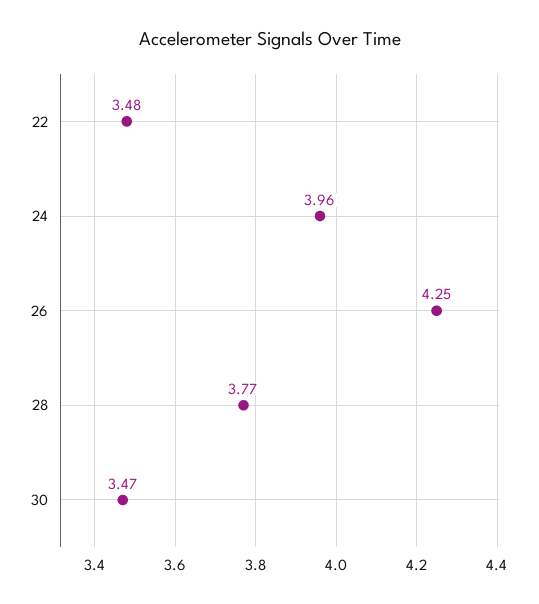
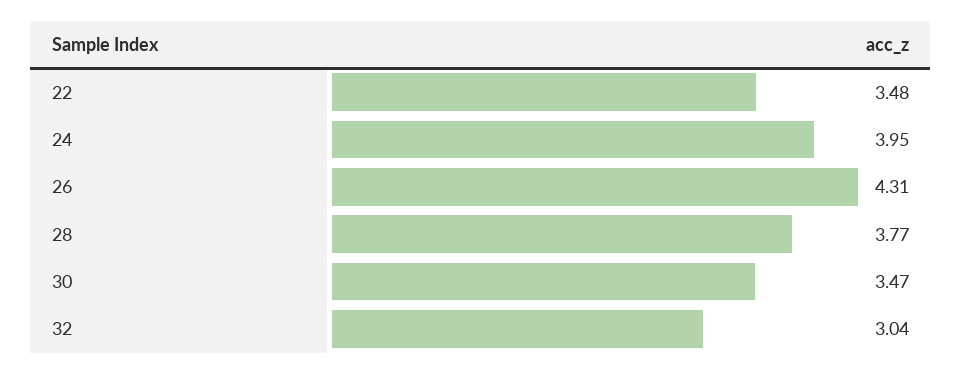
24: 3.96 -> 3.95
26: 4.25 -> 4.31
32: none -> 3.04

